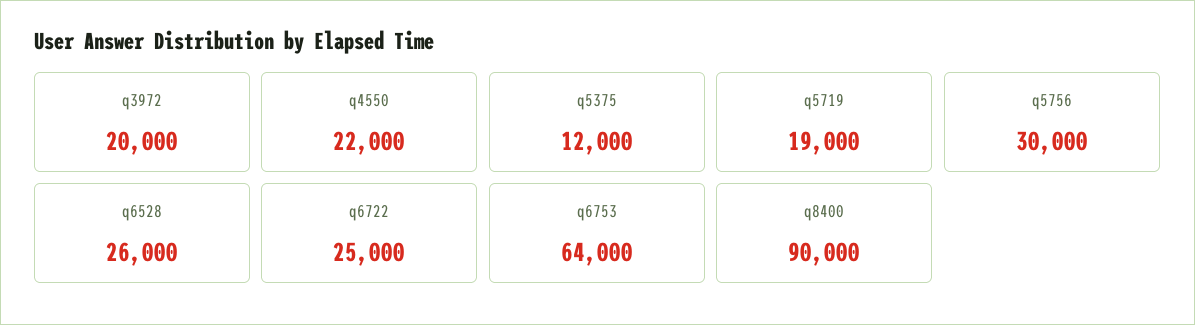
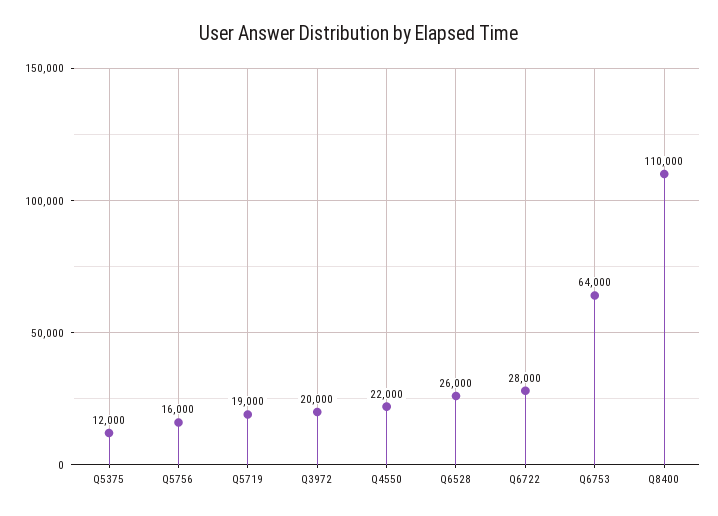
q5756: 30000 -> 16000
q6722: 25000 -> 28000
q8400: 90000 -> 110000

